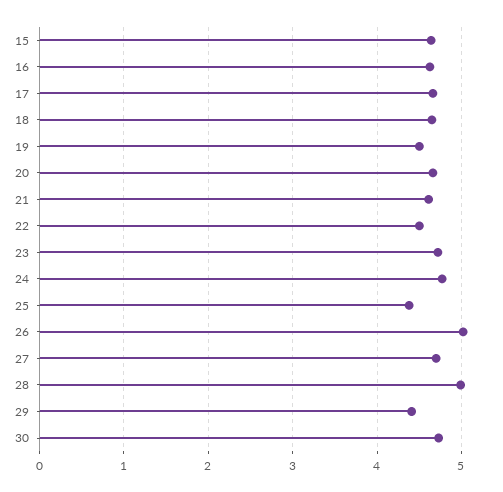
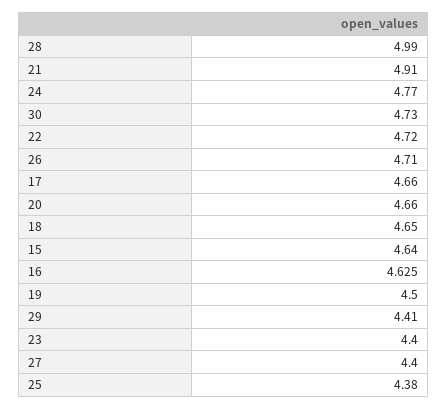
21: 4.6 -> 4.91
22: 4.5 -> 4.72
23: 4.7 -> 4.4
26: 5 -> 4.71
27: 4.7 -> 4.4

